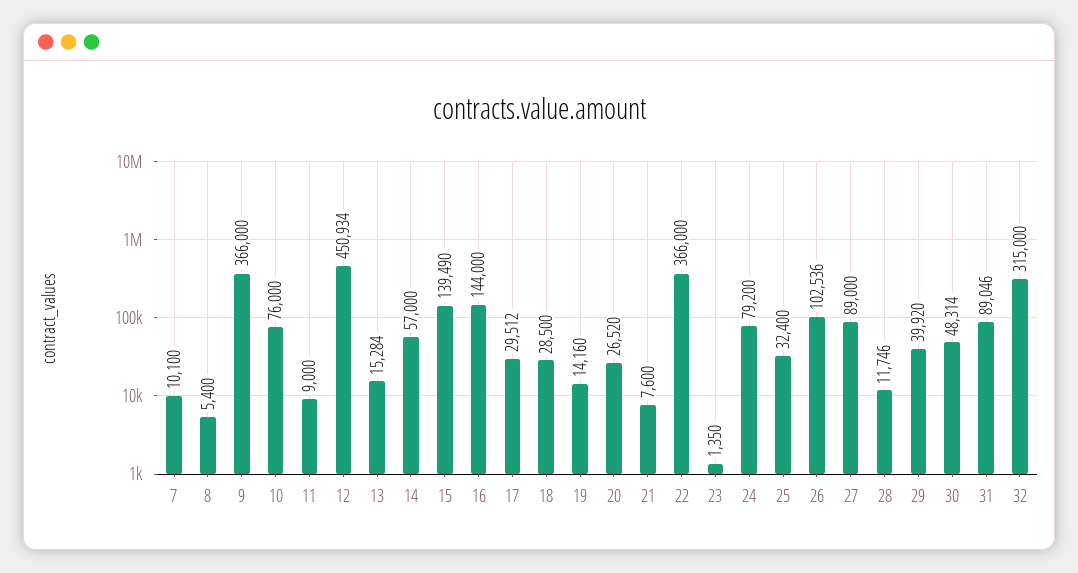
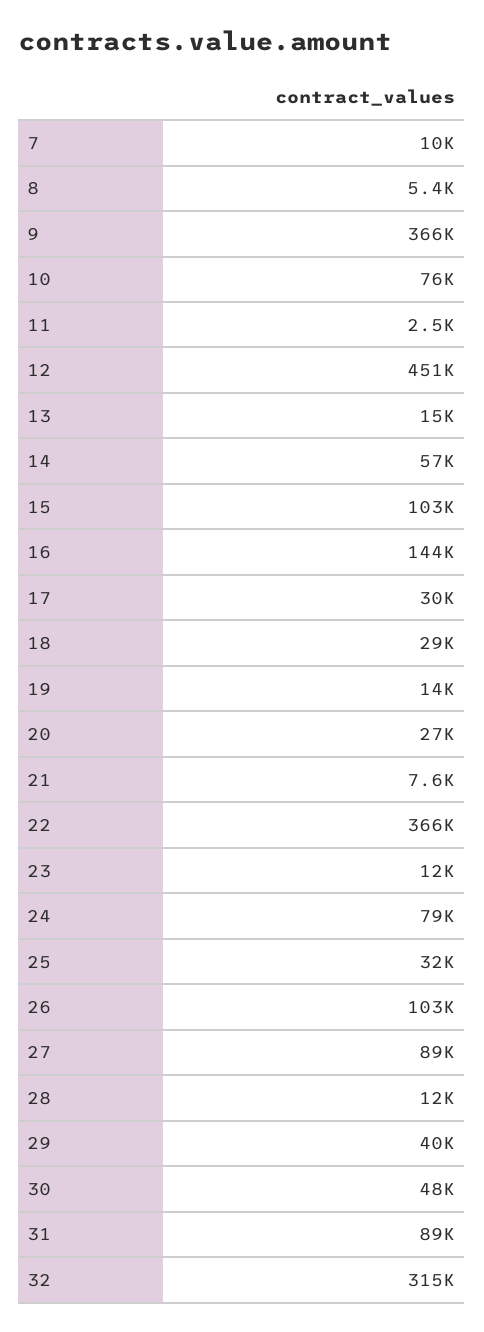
11: 9000 -> 2500
15: 139490 -> 103000
23: 1350 -> 12000

